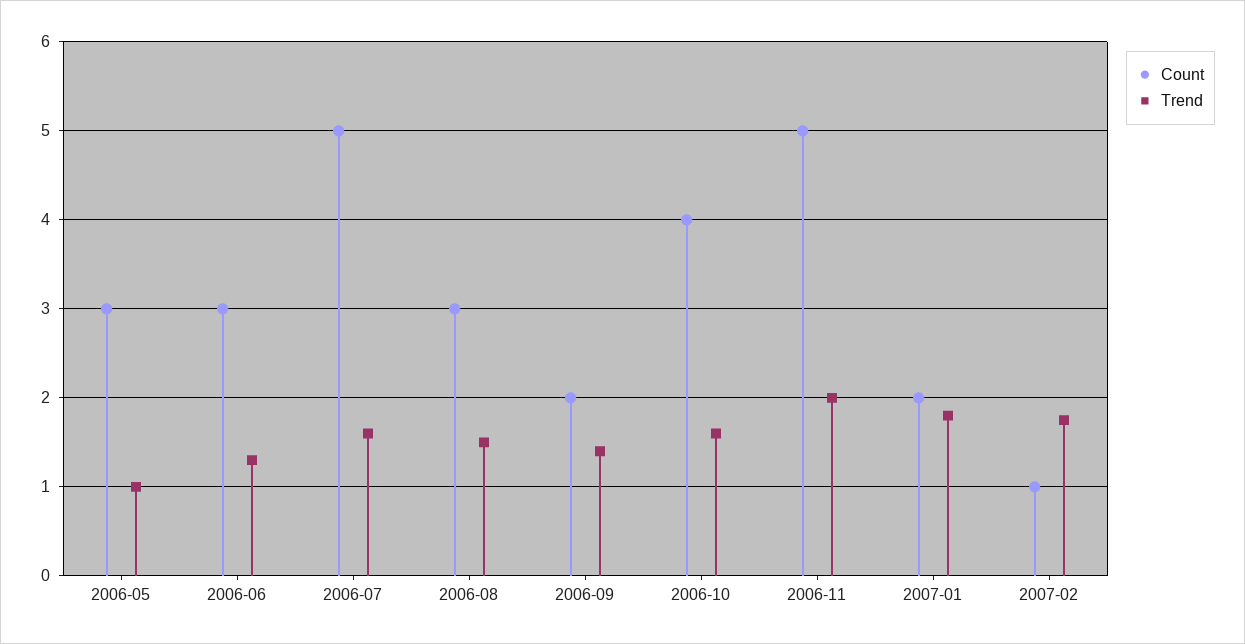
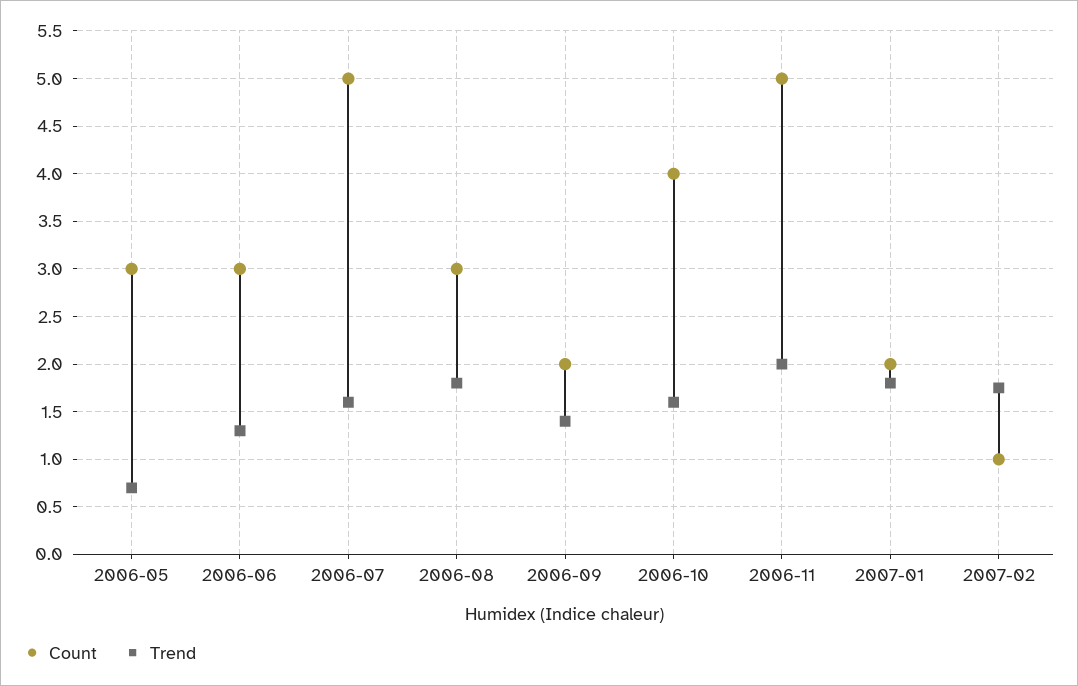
Trend, 2006-05: 1 -> 0.7
Trend, 2006-08: 1.5 -> 1.8

